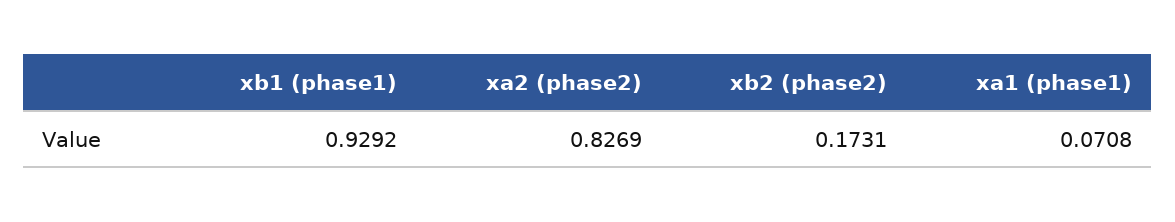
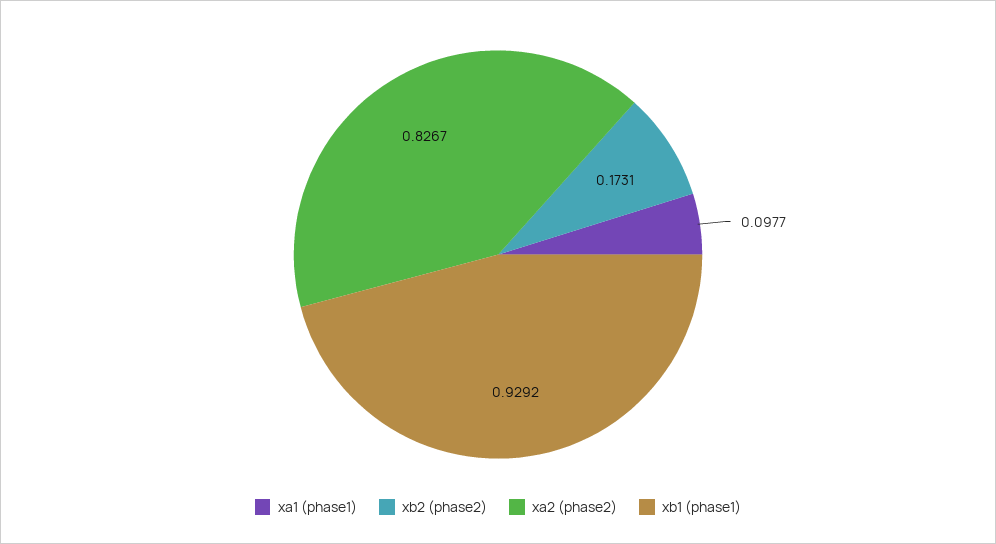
xa2 (phase2): 0.8269 -> 0.8267
xa1 (phase1): 0.0708 -> 0.0977

